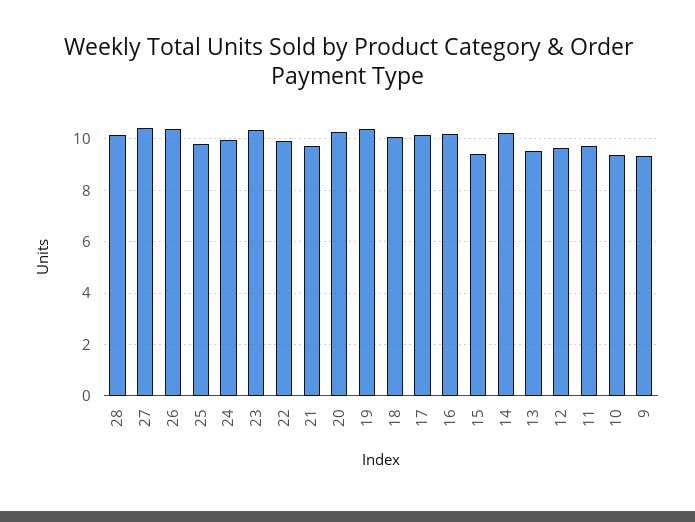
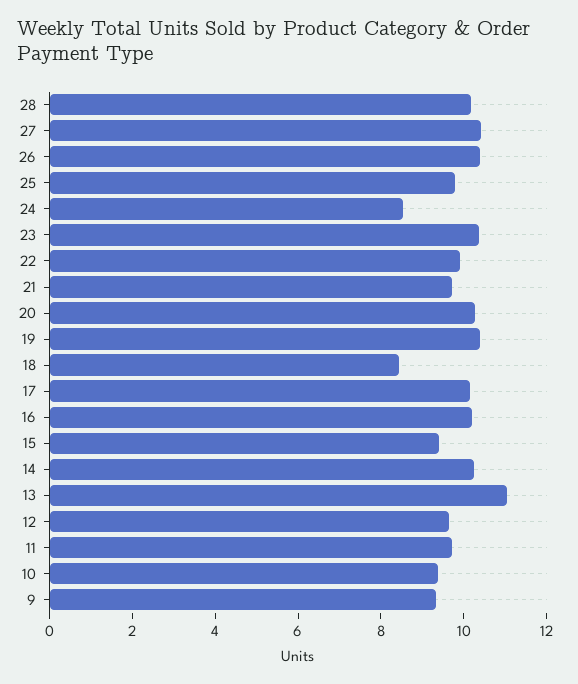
24: 10 -> 8.5
18: 10 -> 8.5
13: 9.5 -> 11

